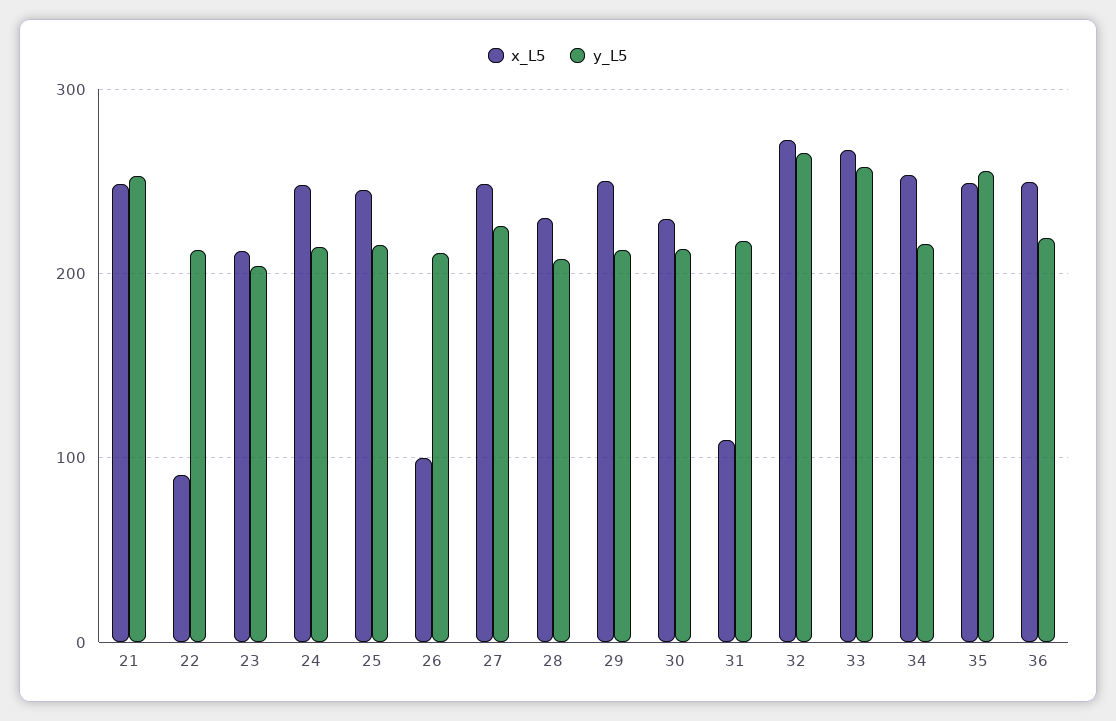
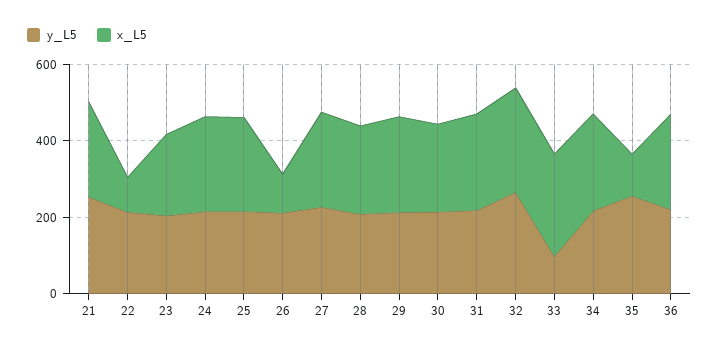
x_L5, 31: 110 -> 250
y_L5, 33: 260 -> 100
x_L5, 35: 250 -> 100

